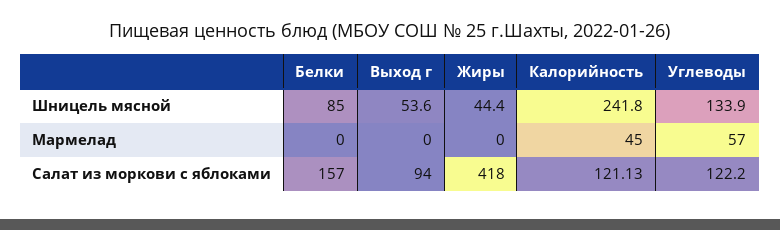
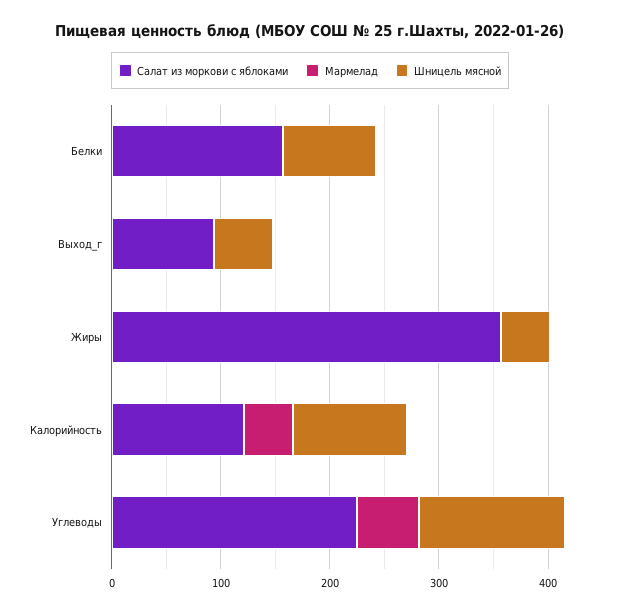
Шницель мясной, Калорийность: 241.8 -> 100
Салат из моркови с яблоками, Жиры: 418 -> 360
Салат из моркови с яблоками, Углеводы: 122.2 -> 220

